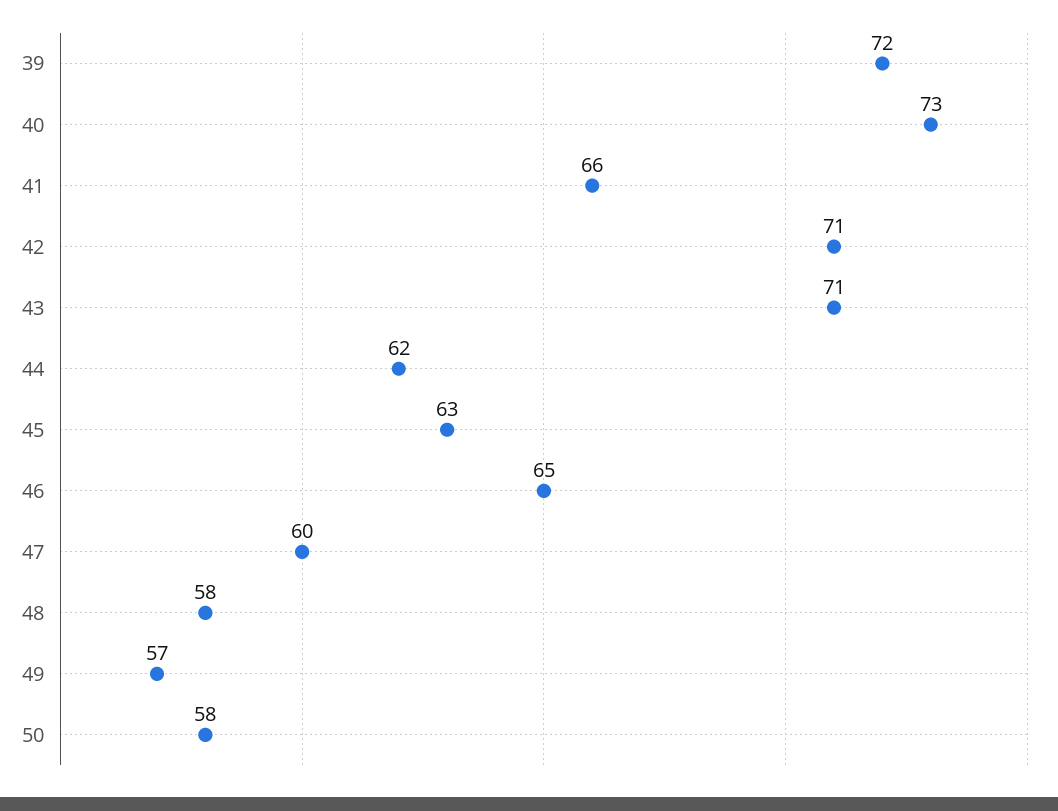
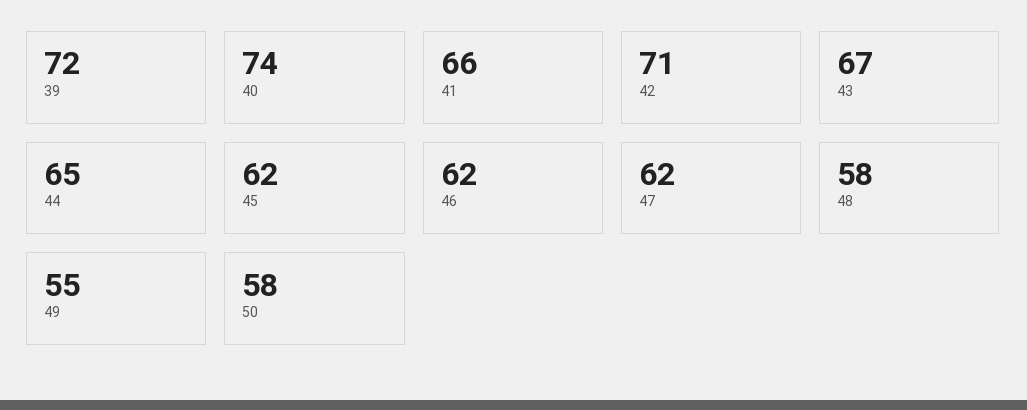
40: 73 -> 74
43: 71 -> 67
44: 62 -> 65
45: 63 -> 62
46: 65 -> 62
47: 60 -> 62
49: 57 -> 55

